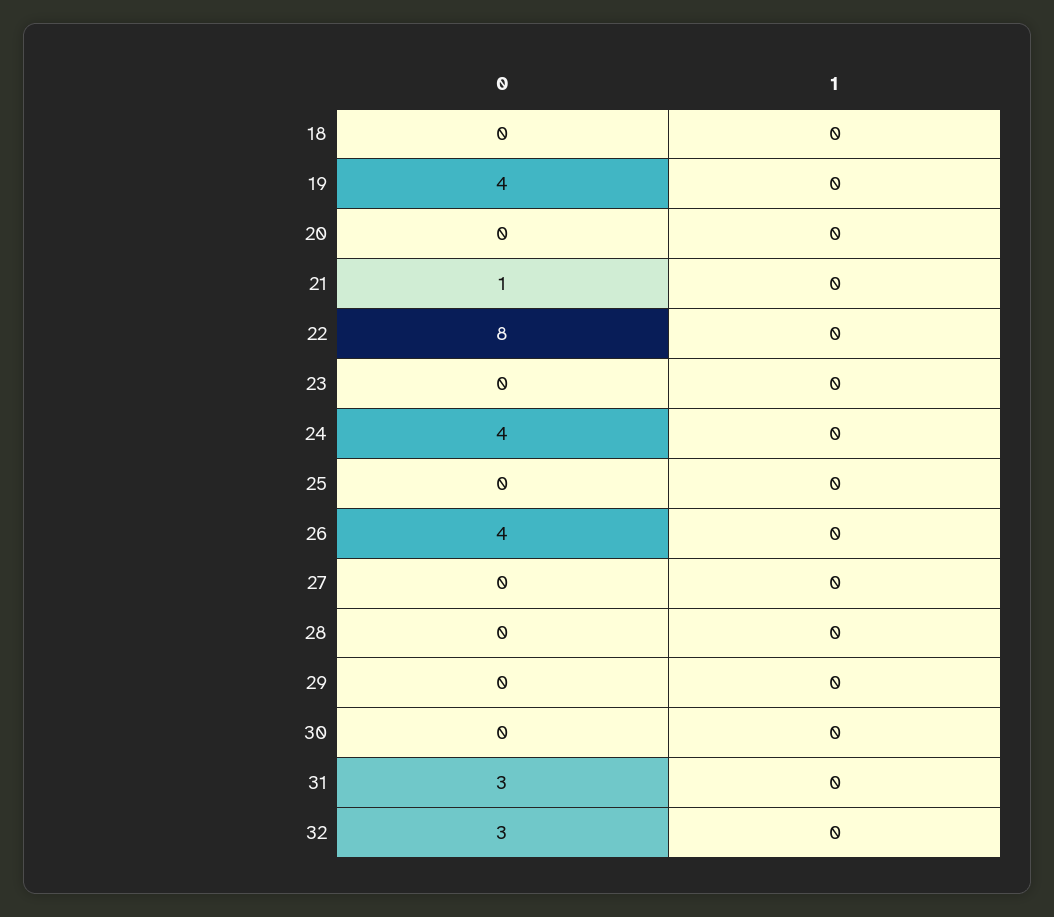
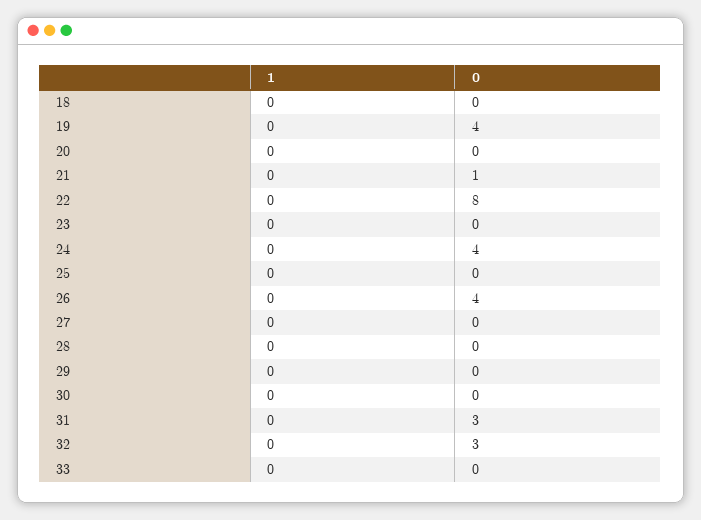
1, 33: none -> 0
0, 33: none -> 0

